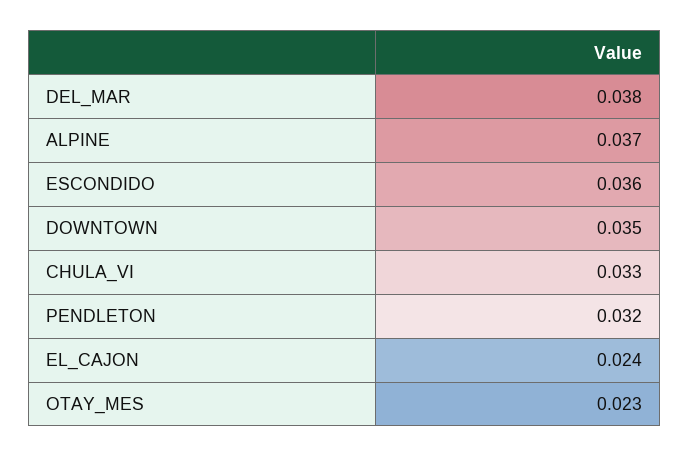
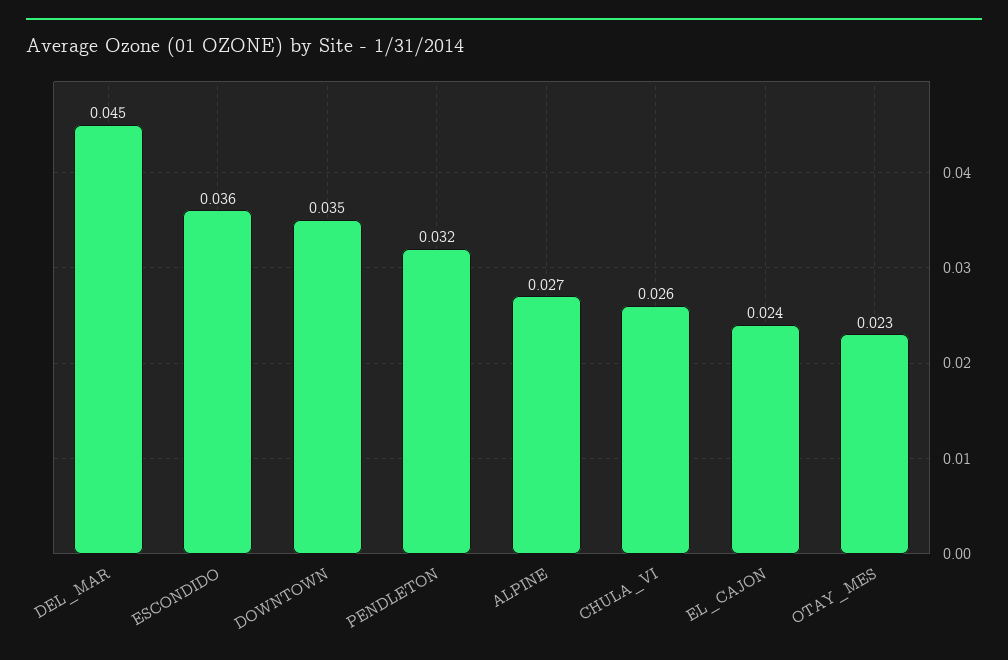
DEL_MAR: 0.038 -> 0.045
ALPINE: 0.037 -> 0.027
CHULA_VI: 0.033 -> 0.026

